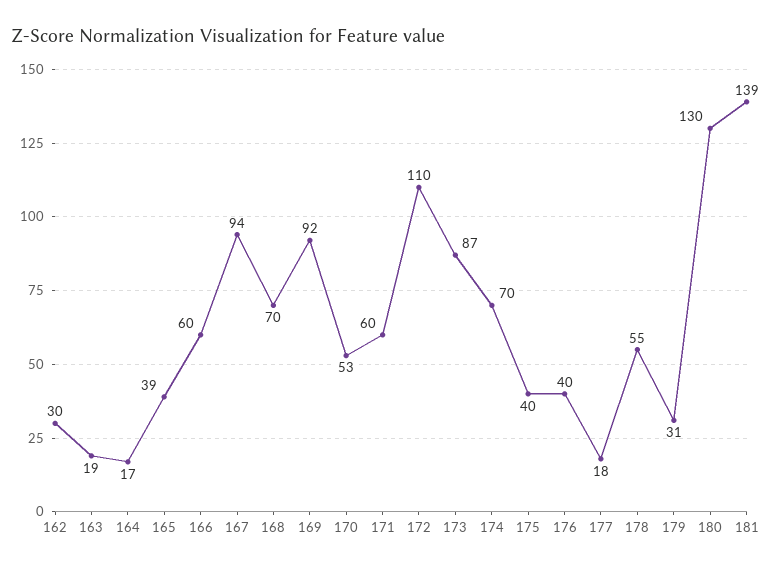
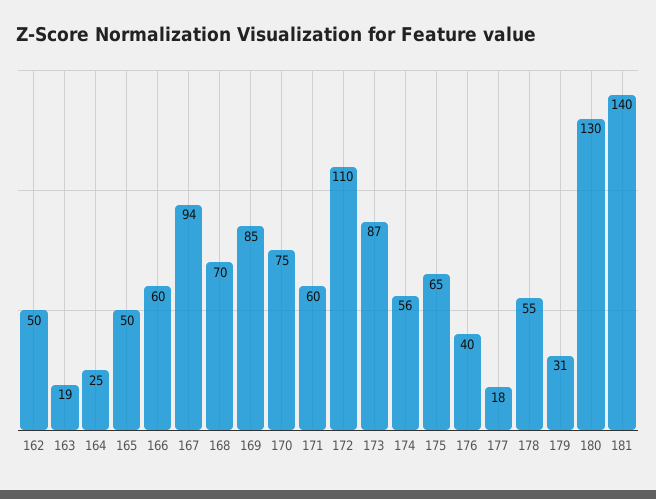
162: 30 -> 50
164: 17 -> 25
165: 39 -> 50
169: 92 -> 85
170: 53 -> 75
174: 70 -> 56
175: 40 -> 65
181: 139 -> 140

